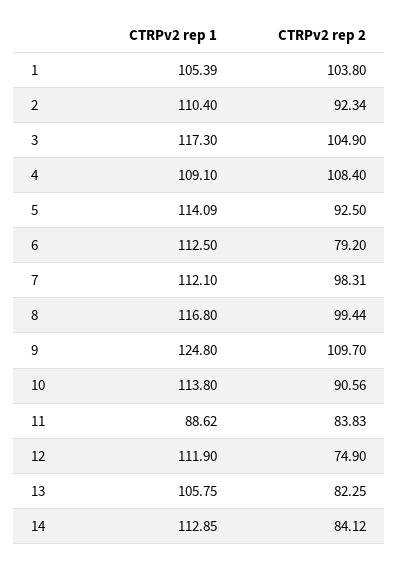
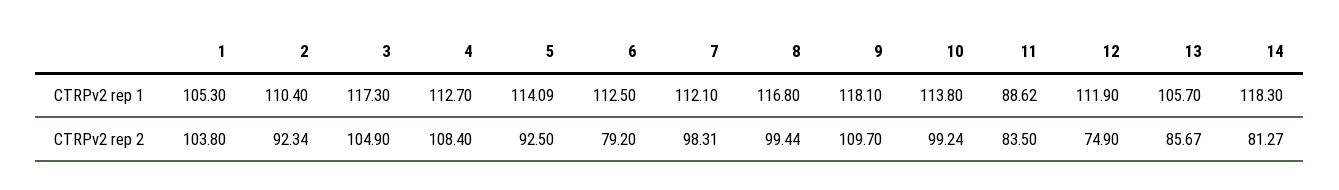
CTRPv2 rep 1, 1: 105.39 -> 105.3
CTRPv2 rep 1, 4: 109.1 -> 112.7
CTRPv2 rep 1, 9: 124.8 -> 118.1
CTRPv2 rep 2, 10: 90.56 -> 99.24
CTRPv2 rep 2, 11: 83.83 -> 83.5
CTRPv2 rep 1, 13: 105.75 -> 105.7
CTRPv2 rep 2, 13: 82.25 -> 85.67
CTRPv2 rep 1, 14: 112.85 -> 118.3
CTRPv2 rep 2, 14: 84.12 -> 81.27

